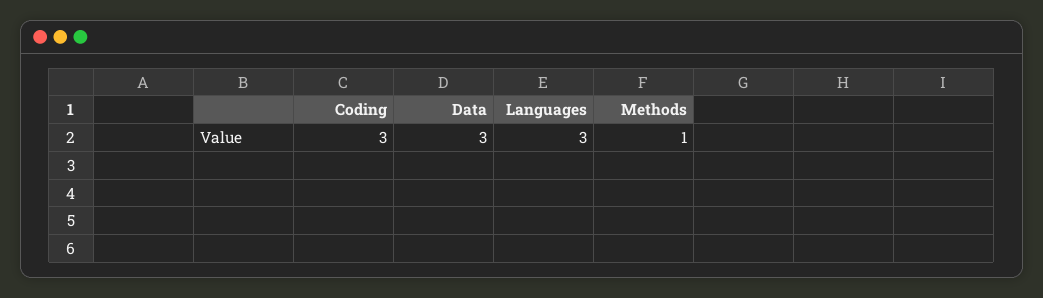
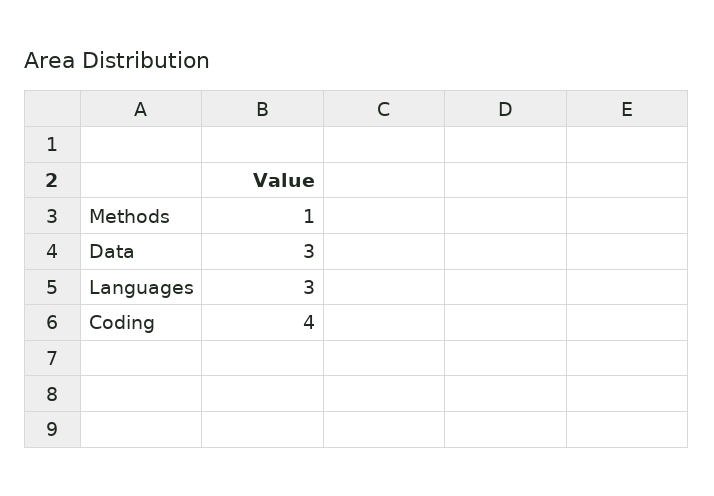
Coding: 3 -> 4

